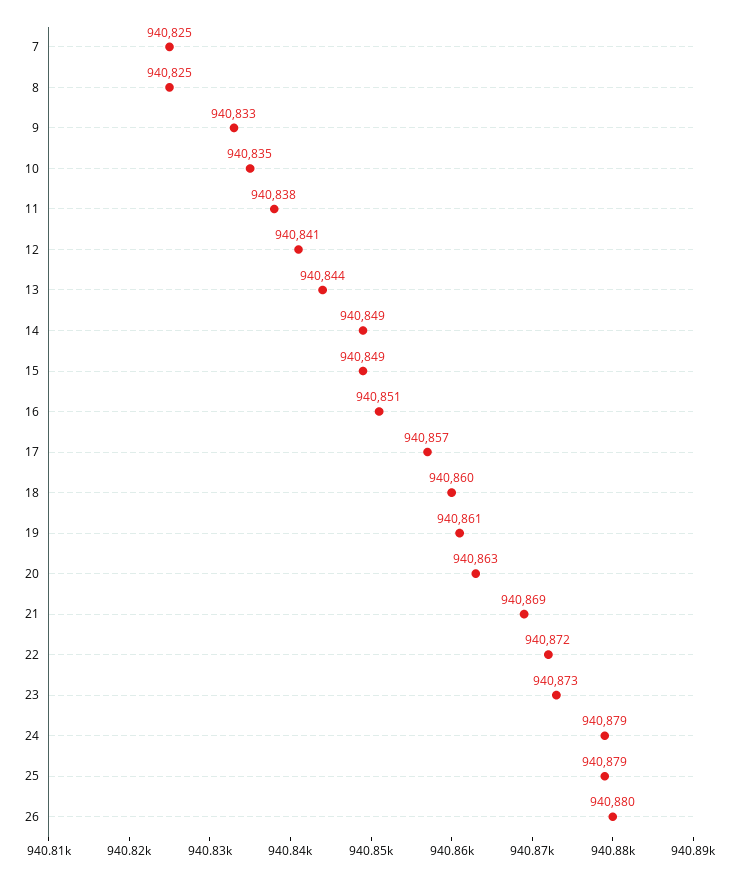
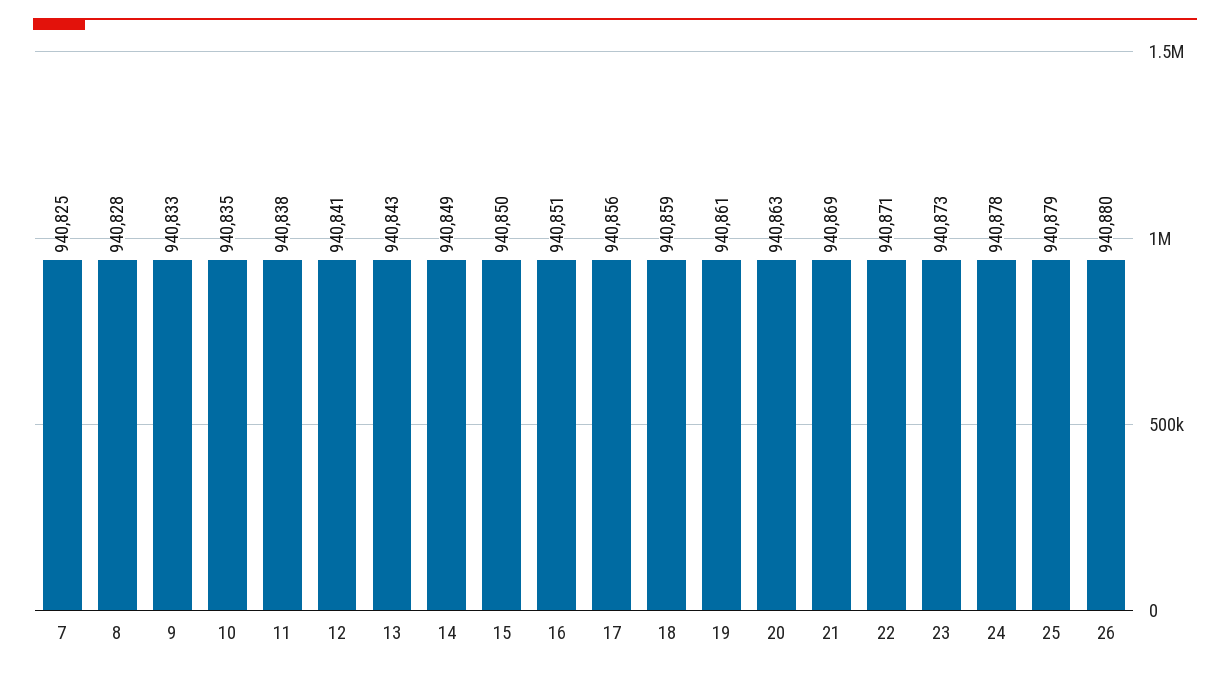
8: 940825 -> 940828
13: 940844 -> 940843
15: 940849 -> 940850
17: 940857 -> 940856
18: 940860 -> 940859
22: 940872 -> 940871
24: 940879 -> 940878

